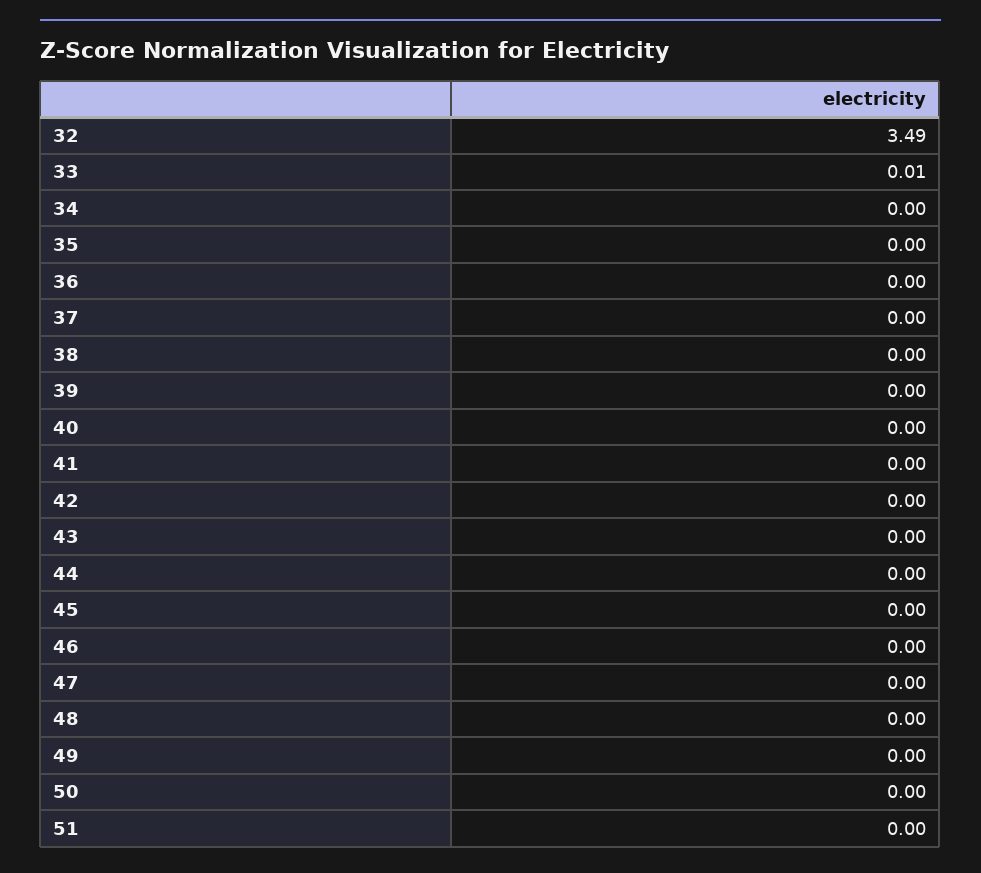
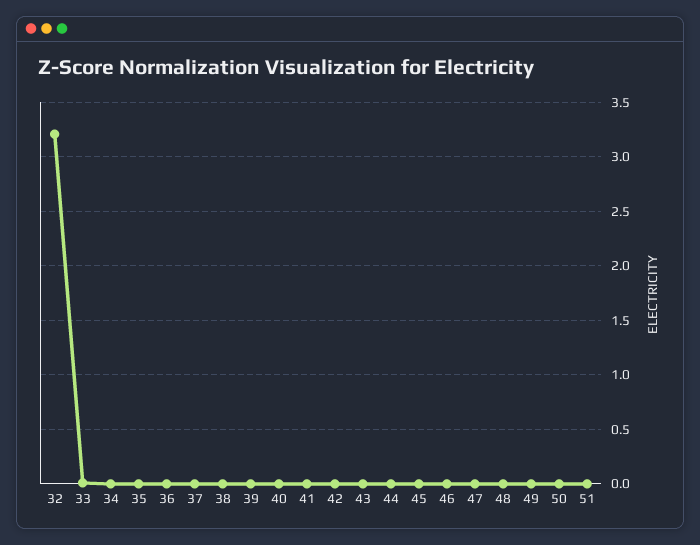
32: 3.49 -> 3.2

